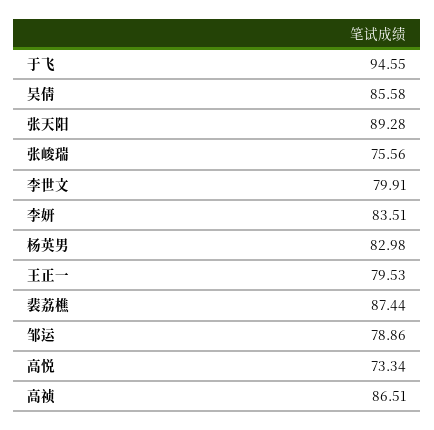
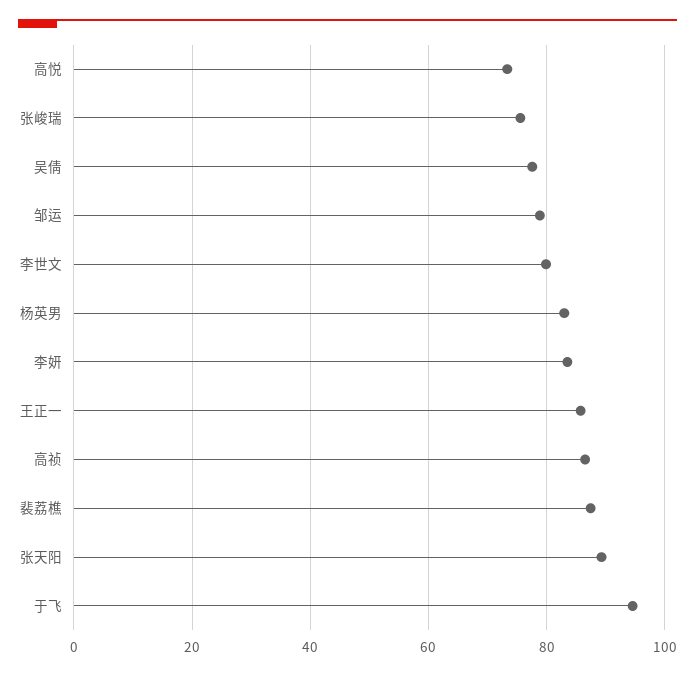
吴倩: 85.58 -> 78
王正一: 79.53 -> 86

